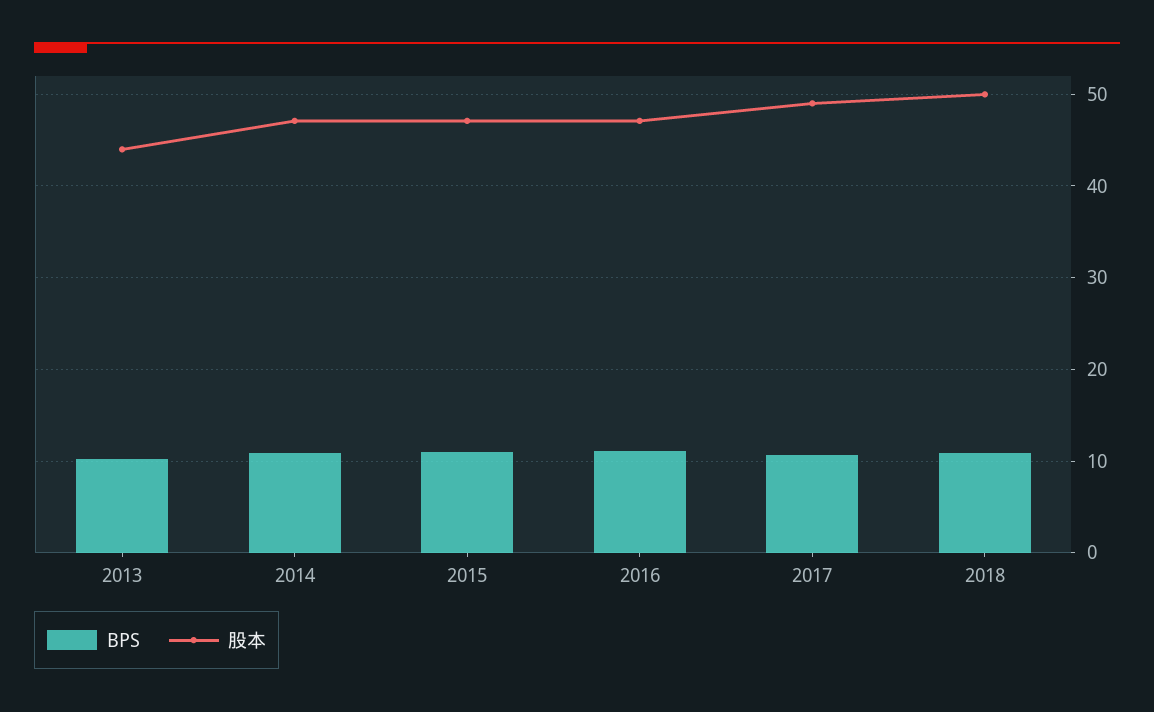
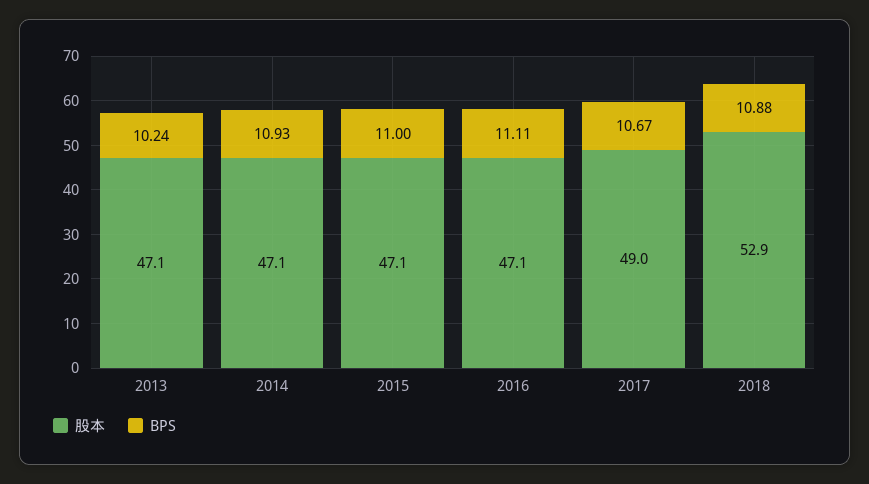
股本, 2013: 44 -> 47.1
股本, 2018: 50 -> 52.9

